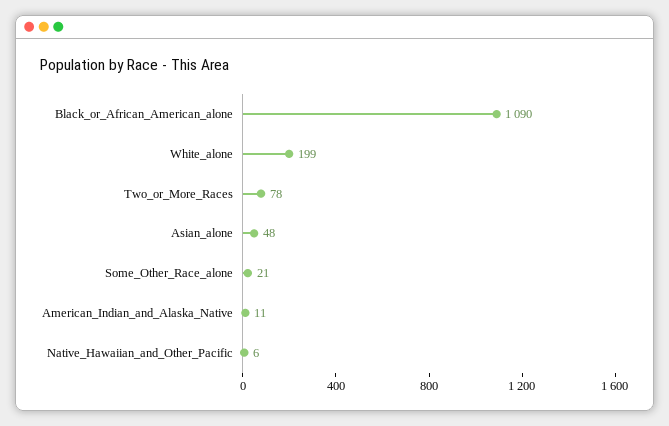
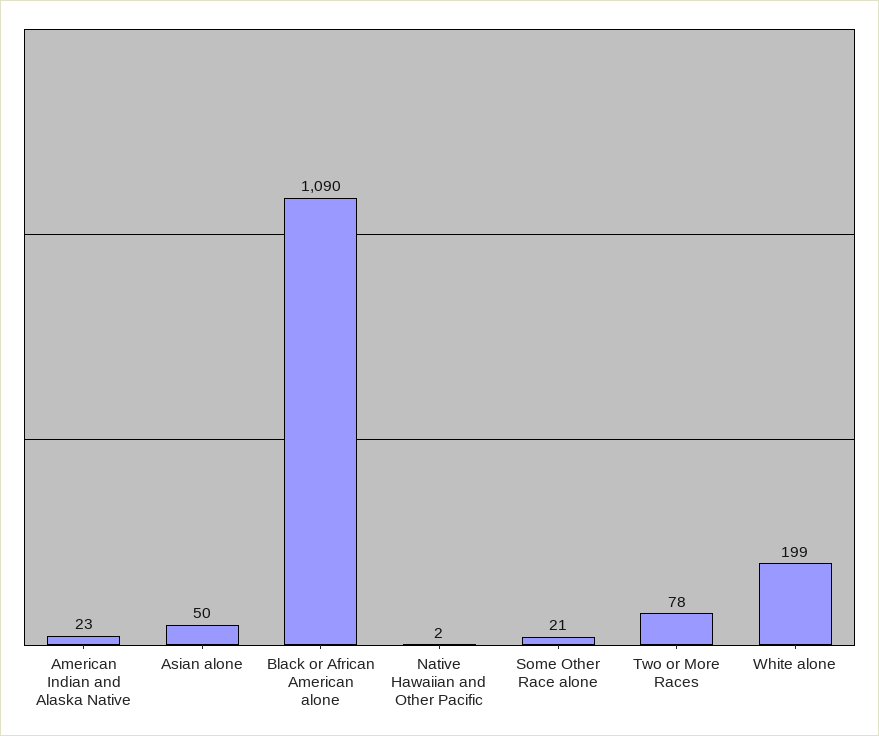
Asian_alone: 48 -> 50
American_Indian_and_Alaska_Native: 11 -> 23
Native_Hawaiian_and_Other_Pacific: 6 -> 2

